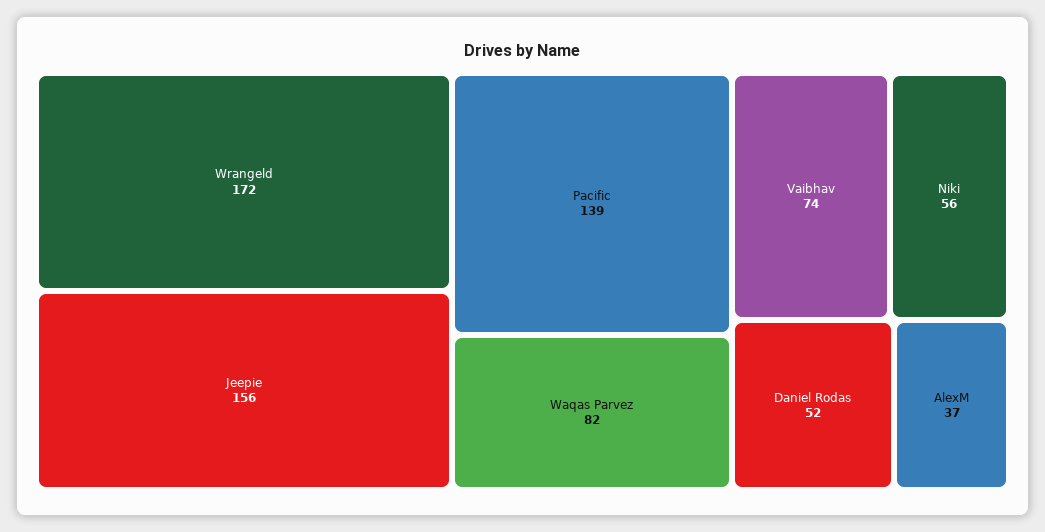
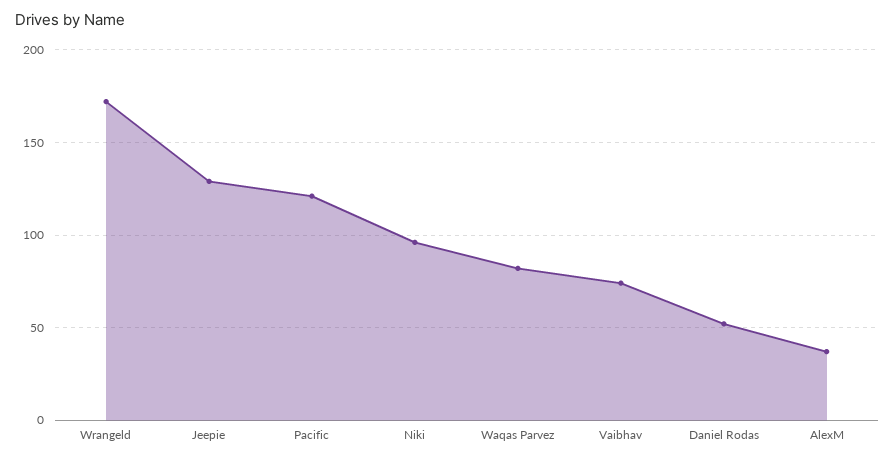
Jeepie: 156 -> 130
Pacific: 139 -> 120
Niki: 56 -> 95

